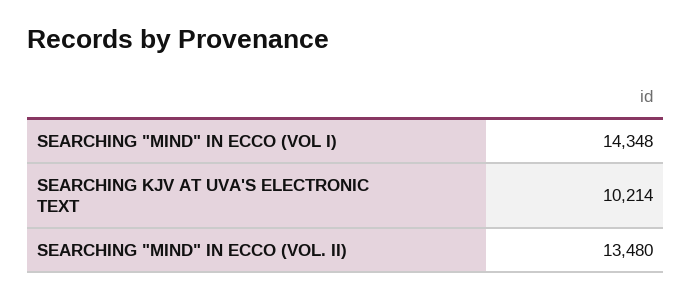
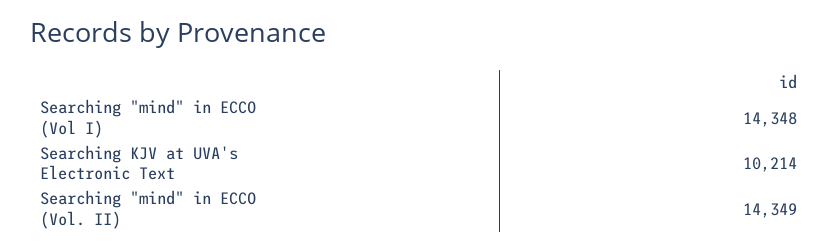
SEARCHING "MIND" IN ECCO (VOL. II): 13480 -> 14349

